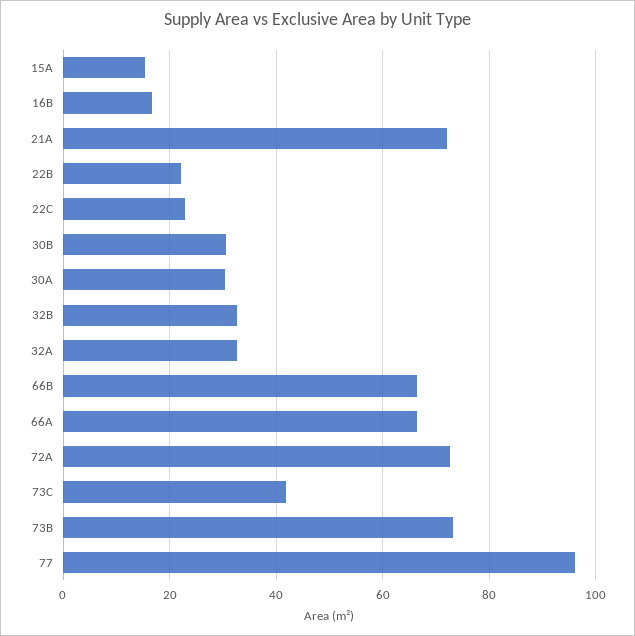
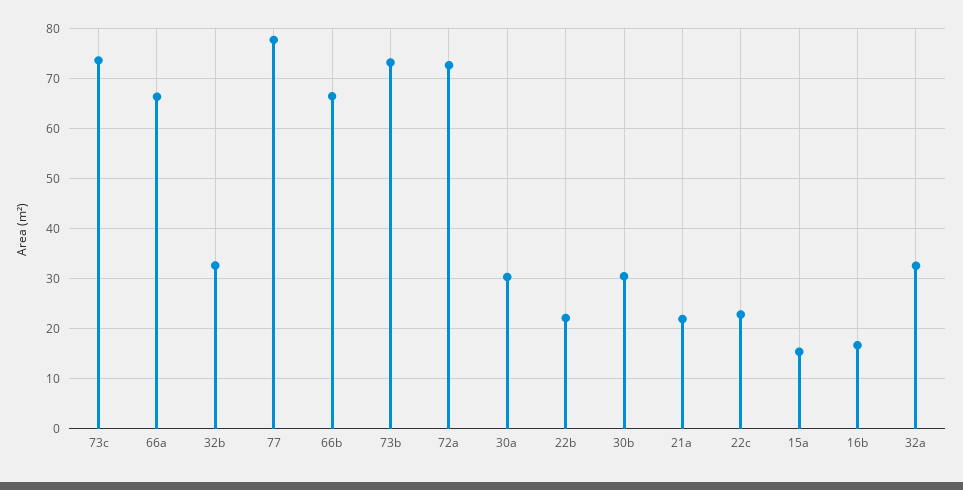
21A: 72 -> 22
73C: 42 -> 74
77: 96 -> 78

